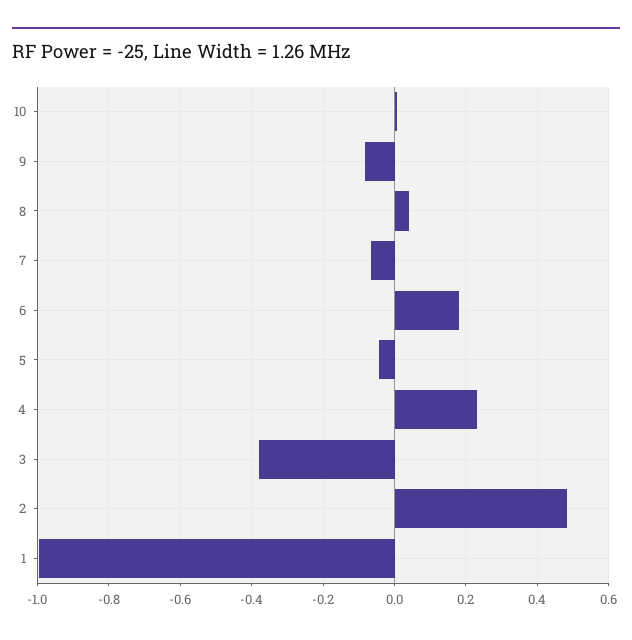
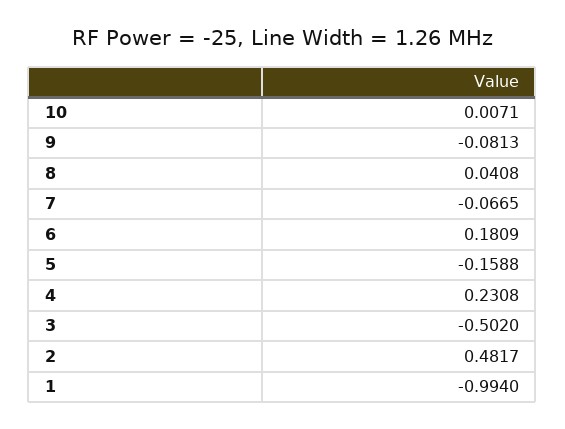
5: -0.04 -> -0.1588
3: -0.38 -> -0.502

